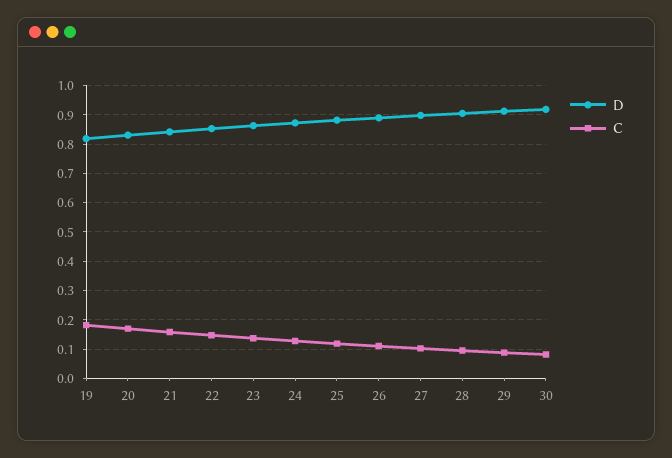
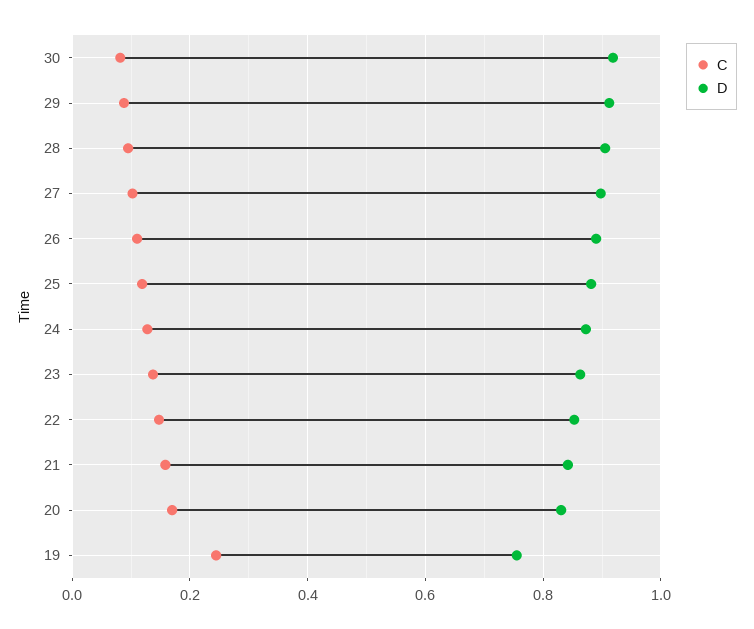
D, 19: 0.825 -> 0.76
C, 19: 0.175 -> 0.24

